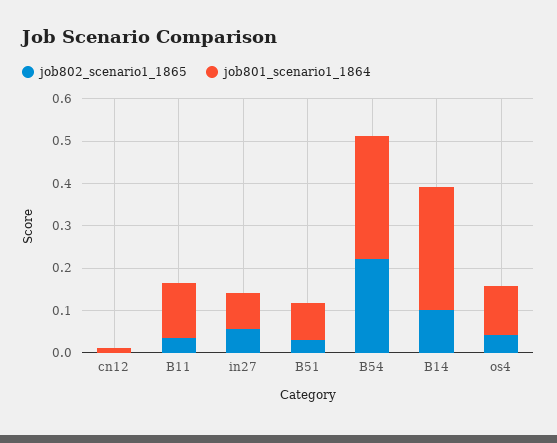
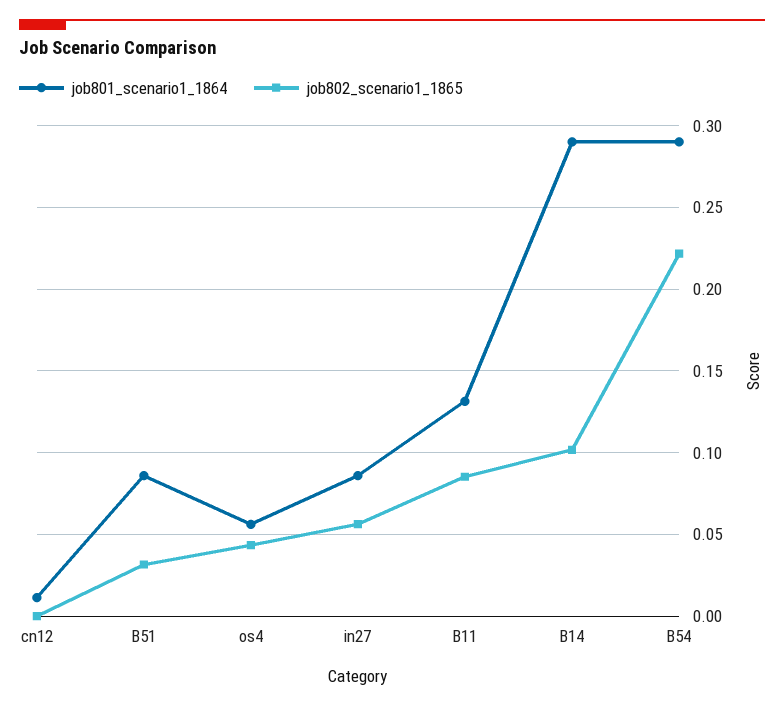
job802_scenario1_1865, B11: 0.04 -> 0.085
job801_scenario1_1864, os4: 0.12 -> 0.055

